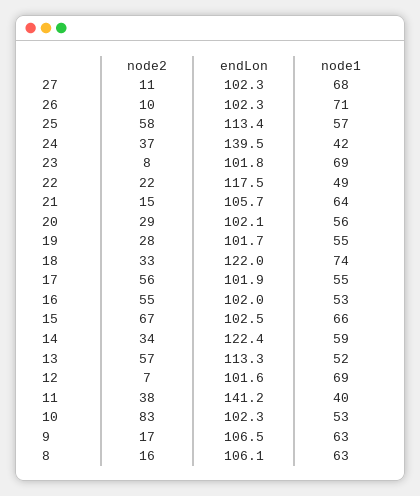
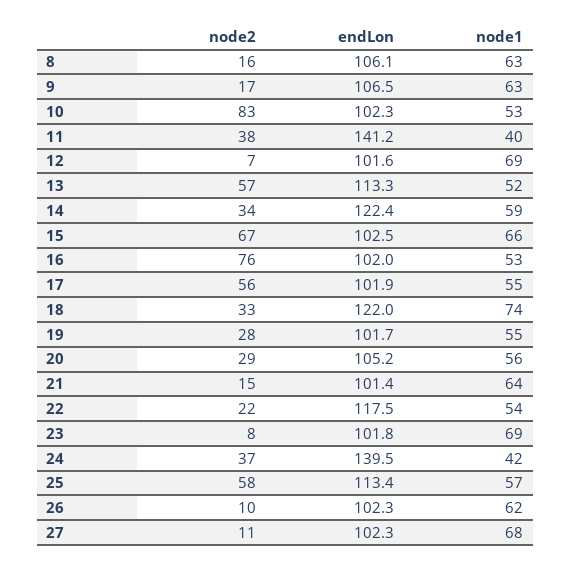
node1, 26: 71 -> 62
node1, 22: 49 -> 54
endLon, 21: 105.7 -> 101.4
endLon, 20: 102.1 -> 105.2
node2, 16: 55 -> 76

